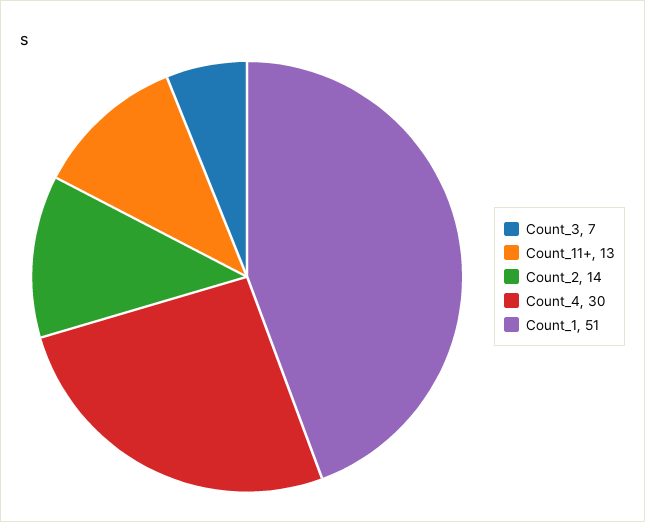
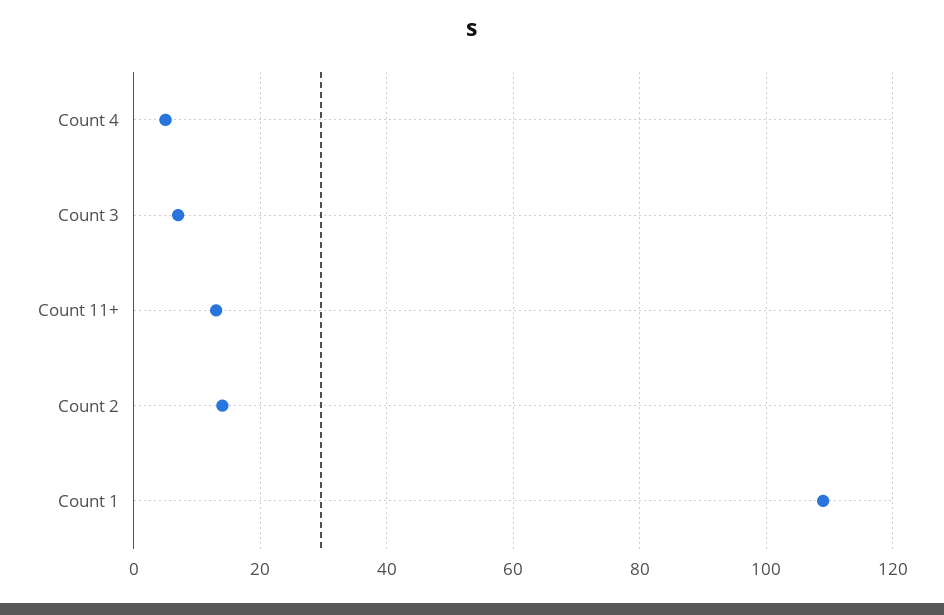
Count_4: 30 -> 5
Count_1: 51 -> 110

